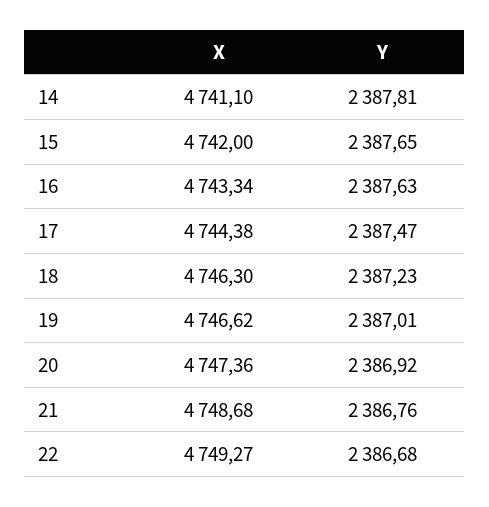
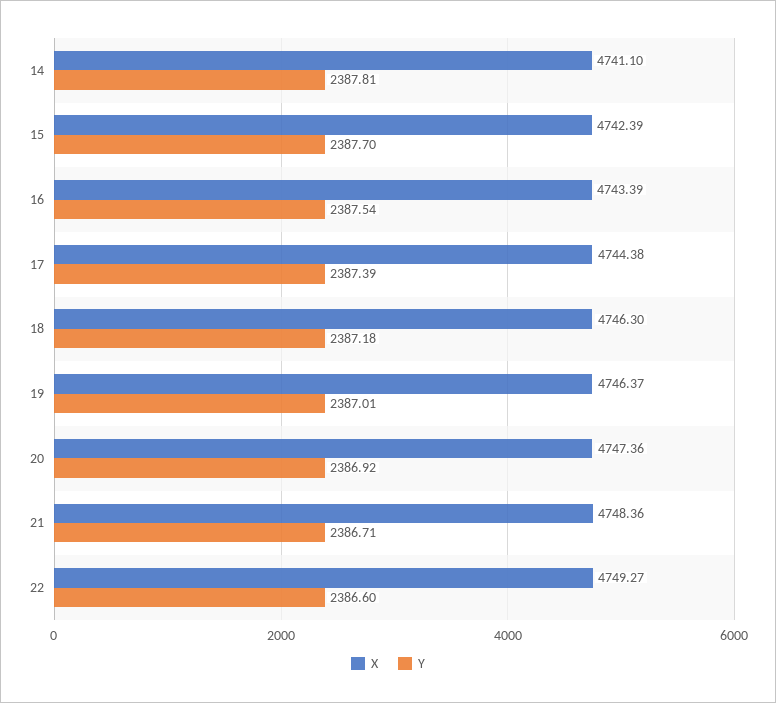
X, 15: 4742 -> 4742.39
Y, 15: 2387.65 -> 2387.7
X, 16: 4743.34 -> 4743.39
Y, 16: 2387.63 -> 2387.54
Y, 17: 2387.47 -> 2387.39
Y, 18: 2387.23 -> 2387.18
X, 19: 4746.62 -> 4746.37
X, 21: 4748.68 -> 4748.36
Y, 21: 2386.76 -> 2386.71
Y, 22: 2386.68 -> 2386.6

